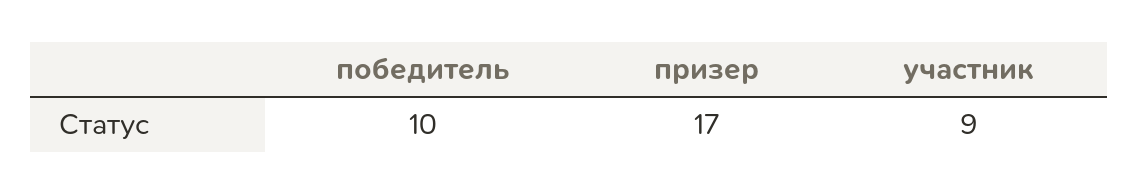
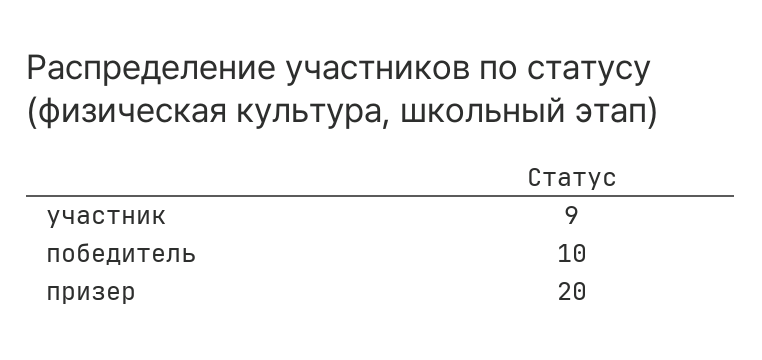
призер: 17 -> 20

